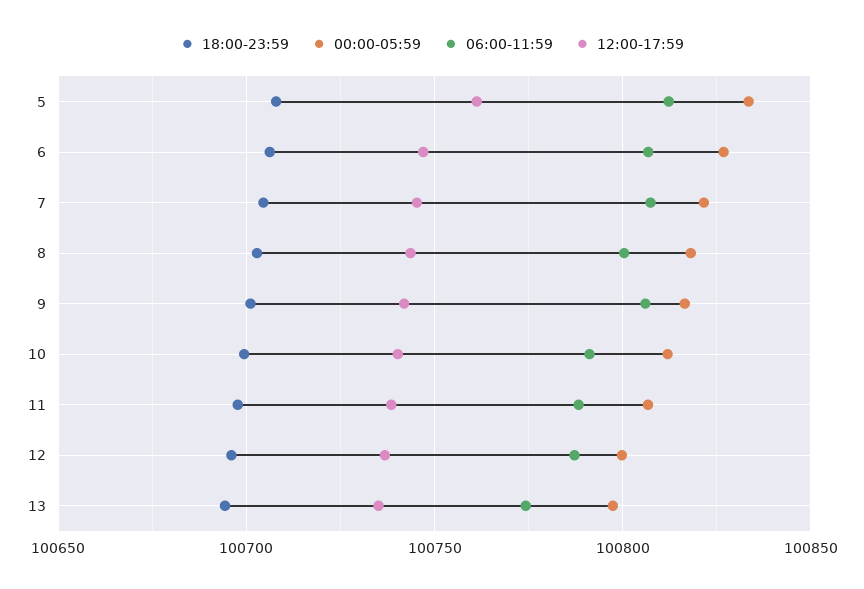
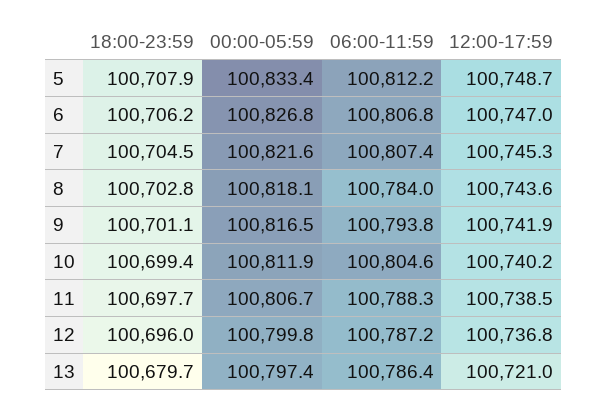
12:00-17:59, 5: 100760 -> 100748.7
06:00-11:59, 8: 100800 -> 100784
06:00-11:59, 9: 100805 -> 100793.8
06:00-11:59, 10: 100790 -> 100804.6
18:00-23:59, 13: 100695 -> 100679.7
06:00-11:59, 13: 100775 -> 100786.4
12:00-17:59, 13: 100735 -> 100721

